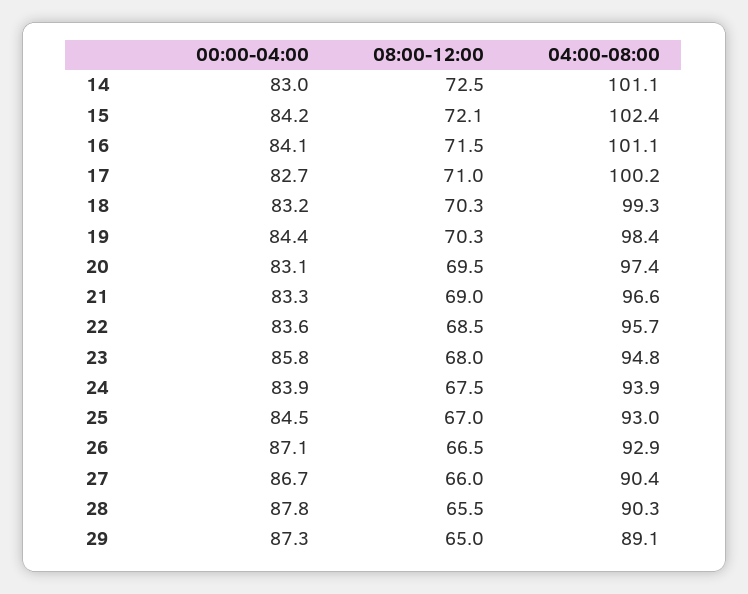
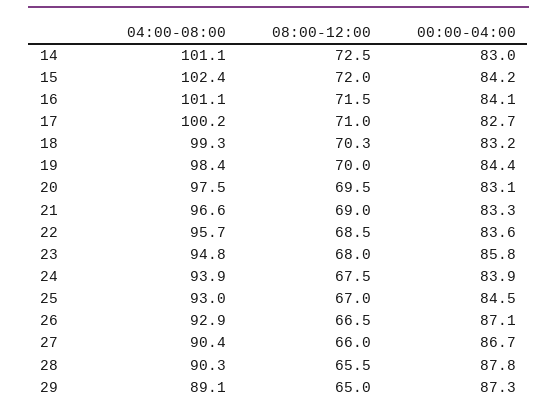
08:00-12:00, 15: 72.1 -> 72
08:00-12:00, 19: 70.3 -> 70
04:00-08:00, 20: 97.4 -> 97.5

